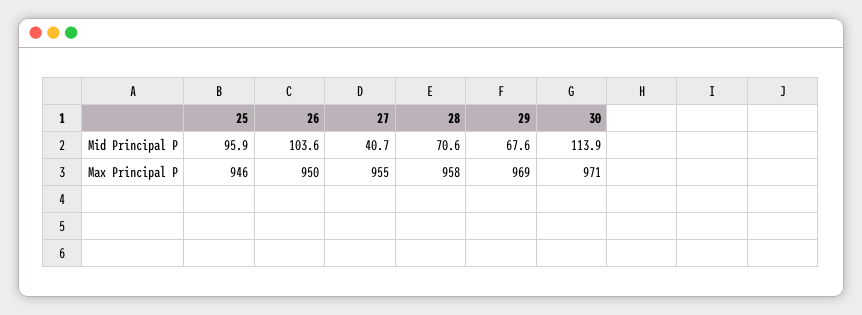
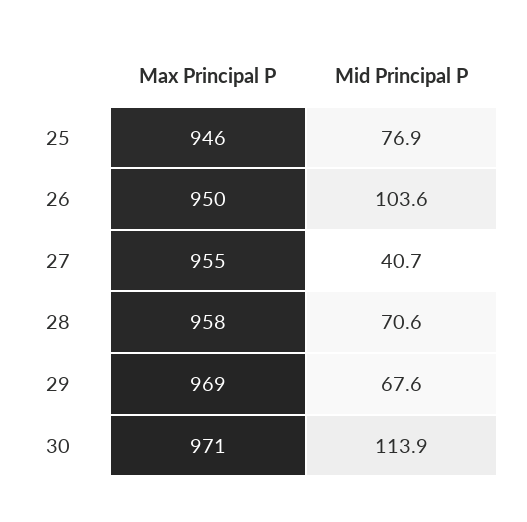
25, Mid Principal P: 95.9 -> 76.9

